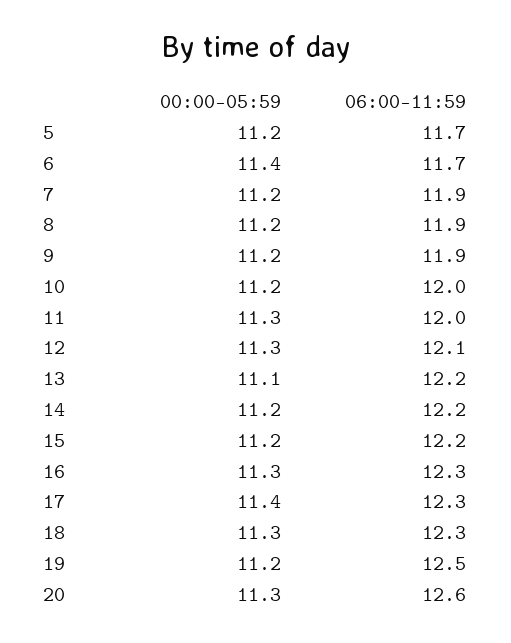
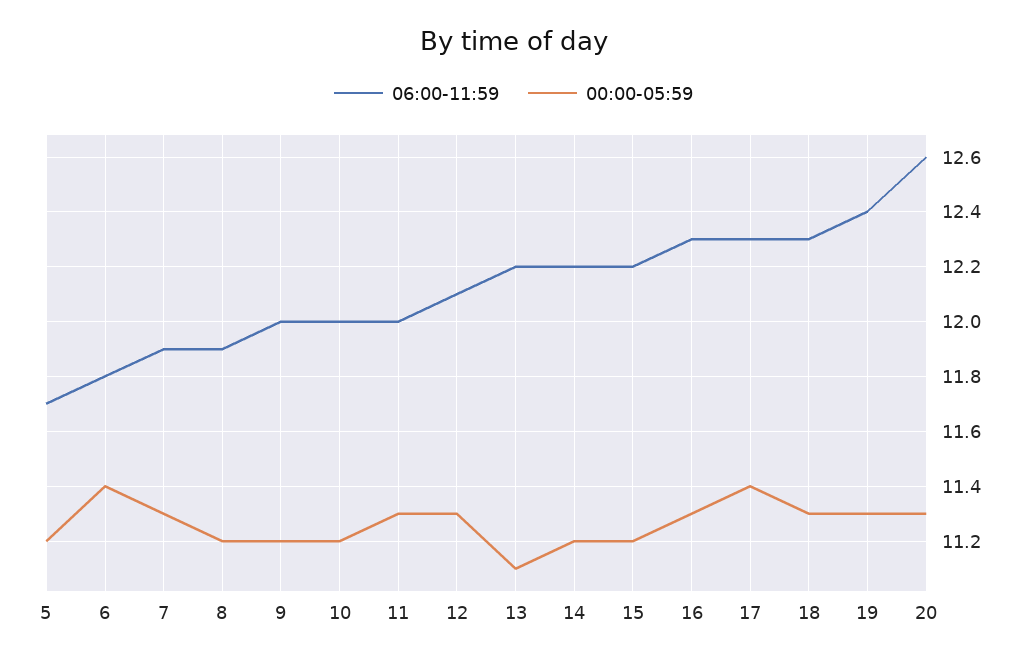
06:00-11:59, 6: 11.7 -> 11.8
00:00-05:59, 7: 11.2 -> 11.3
06:00-11:59, 9: 11.9 -> 12
00:00-05:59, 19: 11.2 -> 11.3
06:00-11:59, 19: 12.5 -> 12.4

